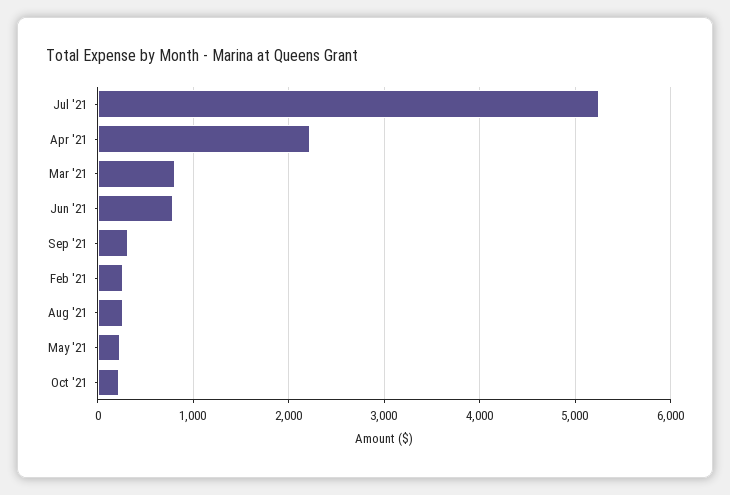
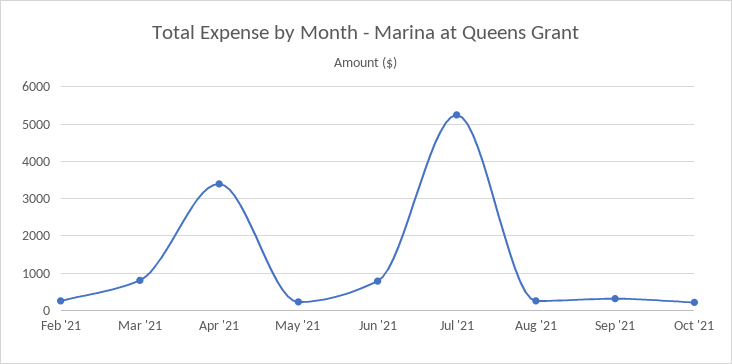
Apr '21: 2200 -> 3400

